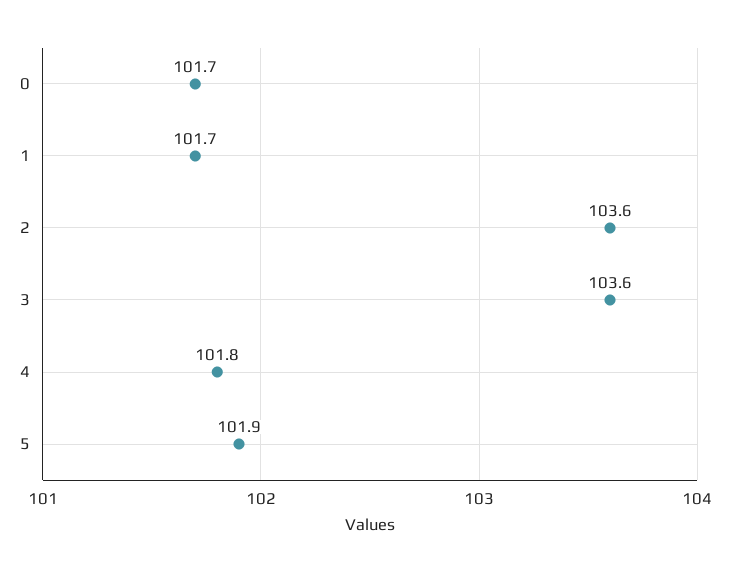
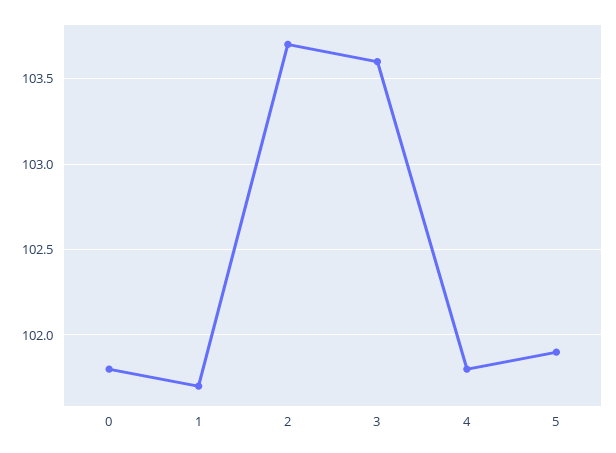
0: 101.7 -> 101.8
2: 103.6 -> 103.7

